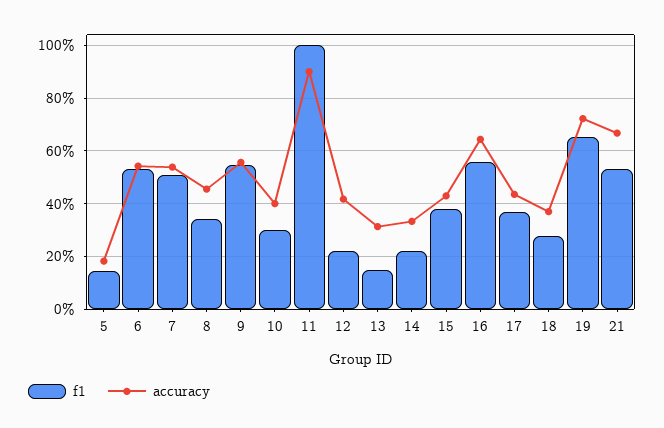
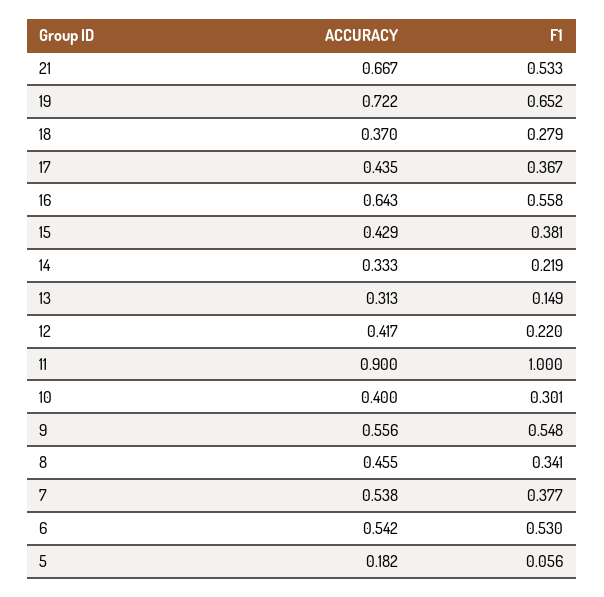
f1, 5: 0.15 -> 0.056
f1, 7: 0.5 -> 0.377

